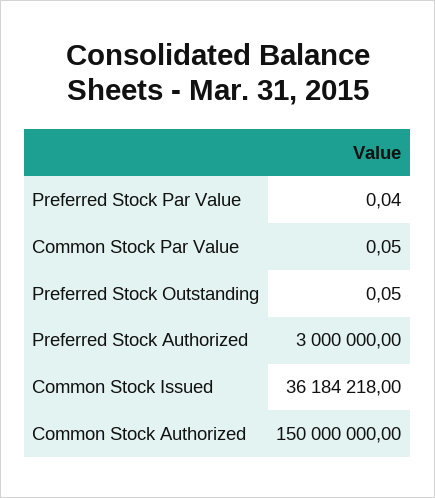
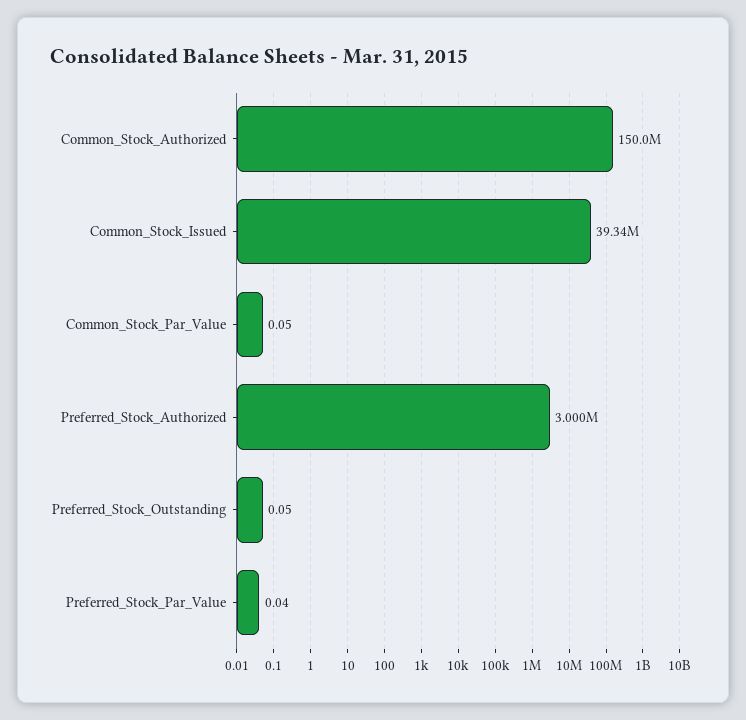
Common Stock Issued: 36184218 -> 39340000

